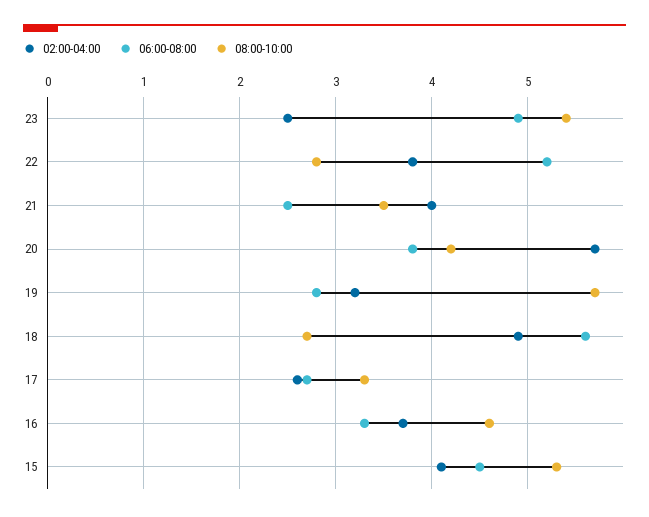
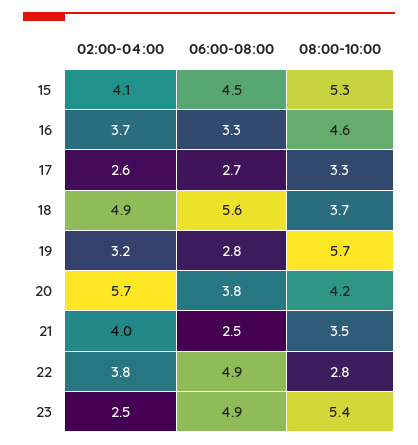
06:00-08:00, 22: 5.2 -> 4.9
08:00-10:00, 18: 2.7 -> 3.7

